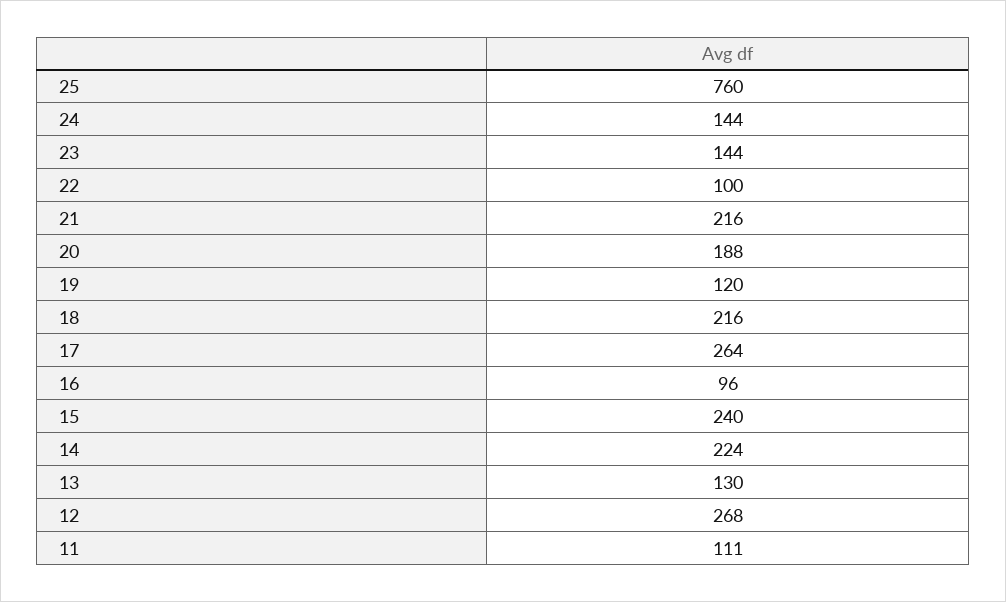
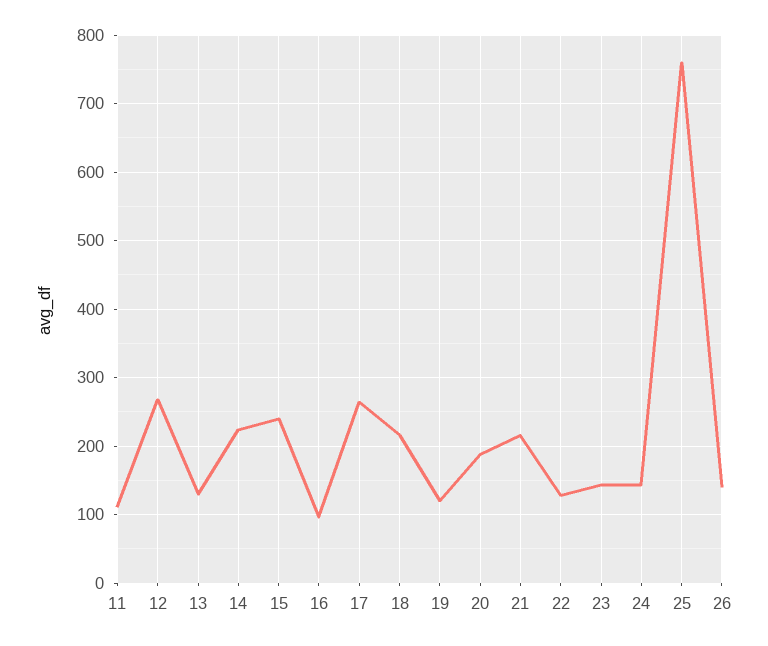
22: 100 -> 130
26: none -> 140

